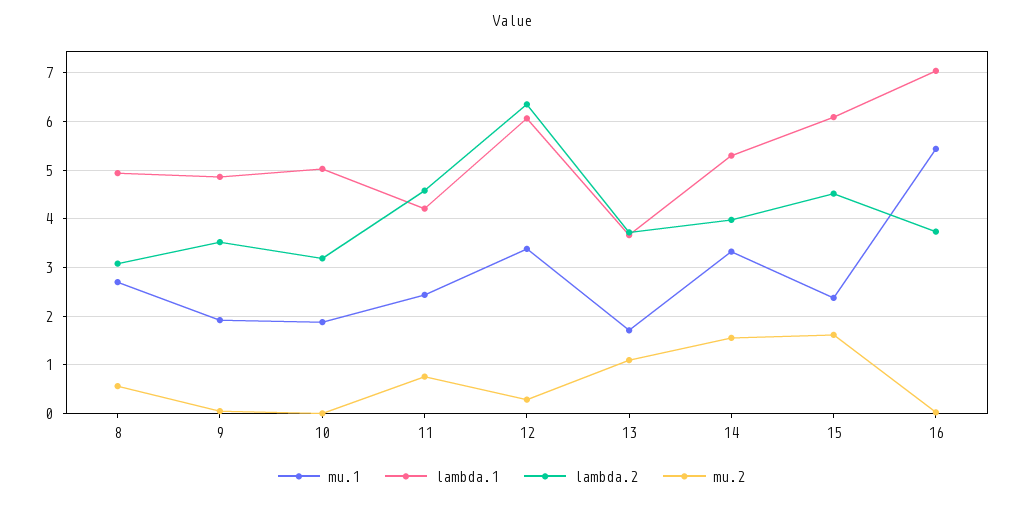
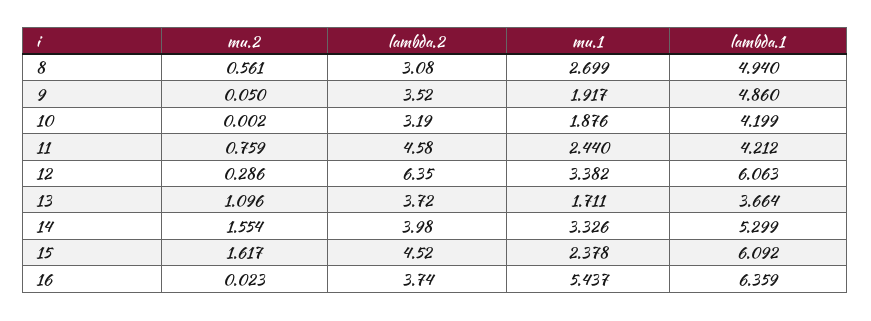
lambda.1, 10: 5 -> 4.199
lambda.1, 16: 7 -> 6.359

